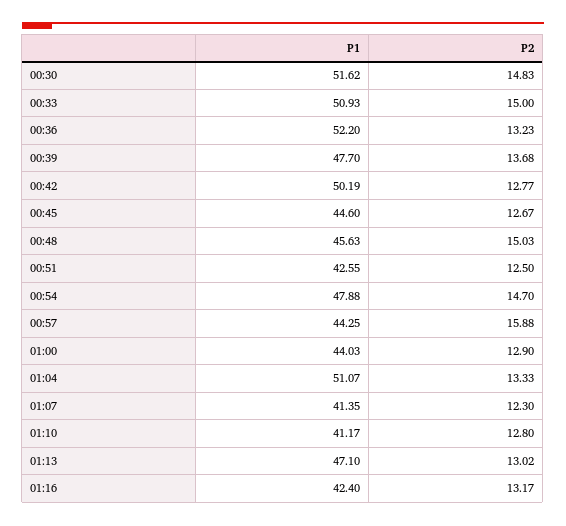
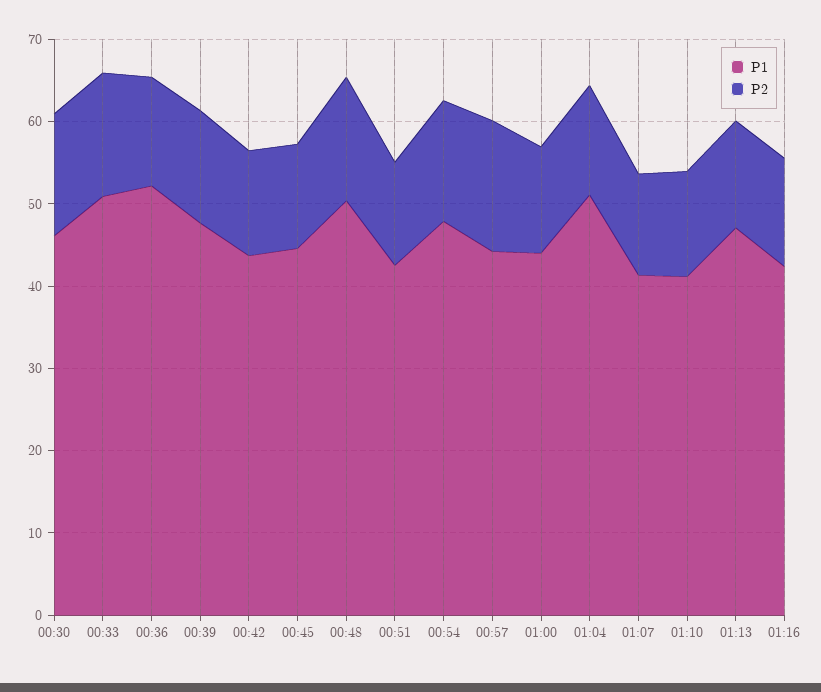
P1, 00:30: 51.62 -> 46
P1, 00:42: 50.19 -> 44
P1, 00:48: 45.63 -> 50

